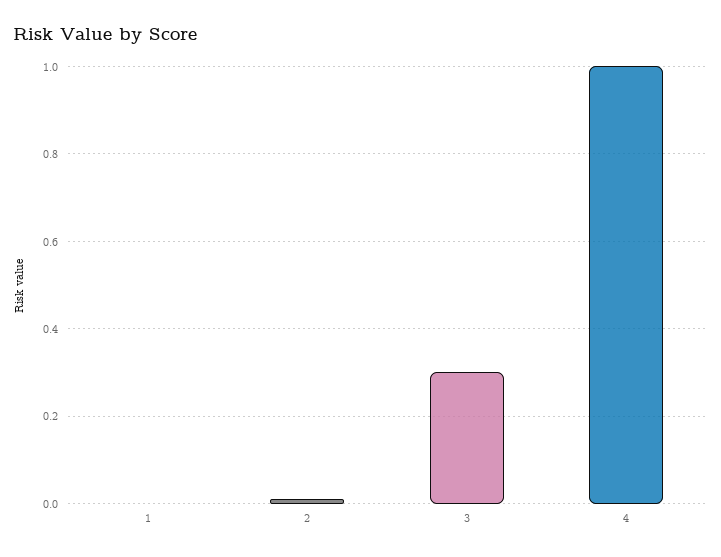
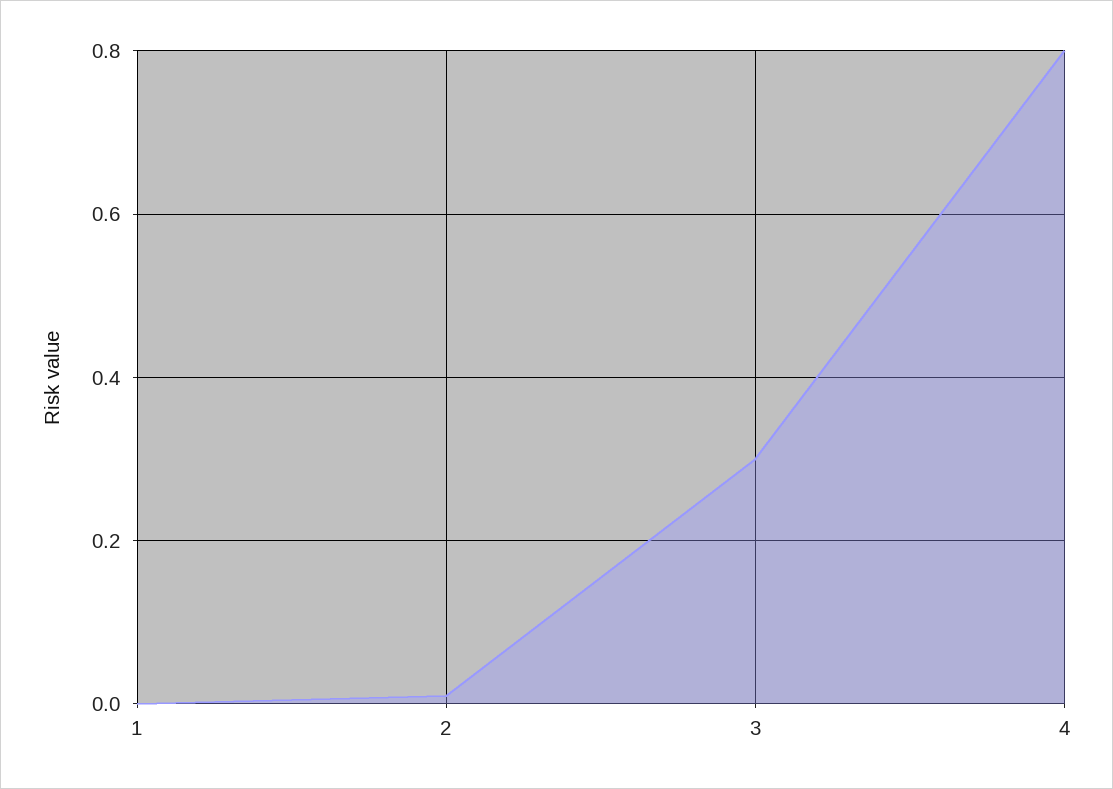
4: 1 -> 0.8

